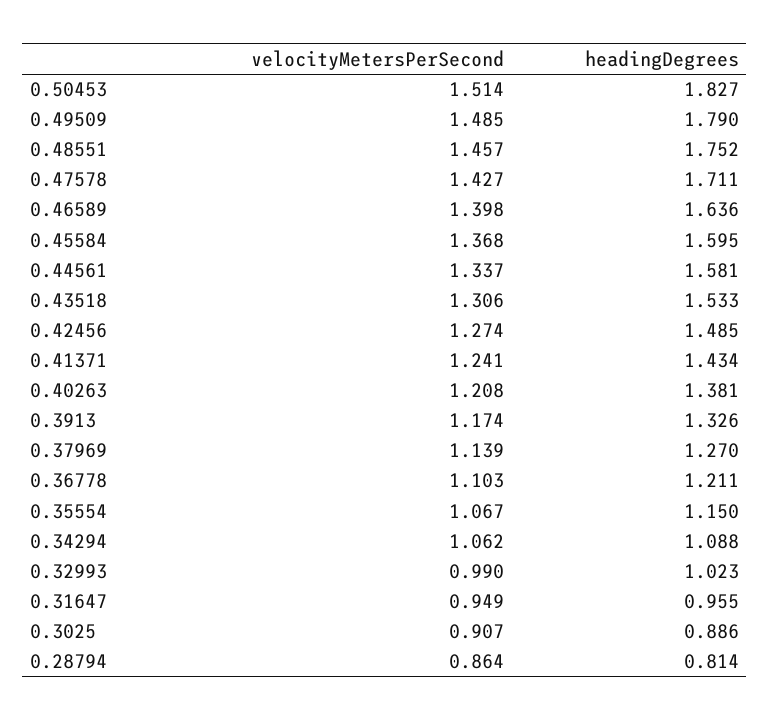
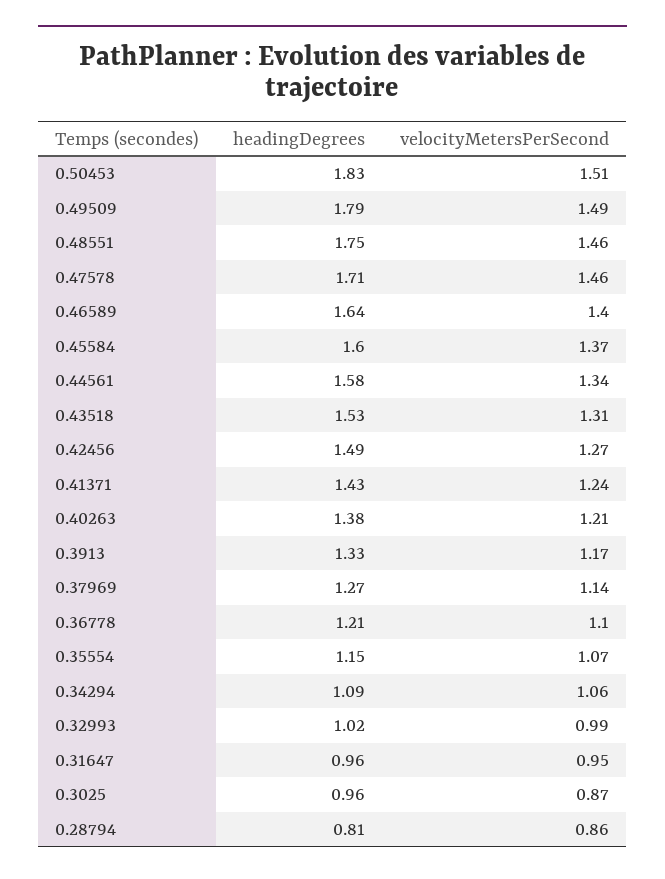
velocityMetersPerSecond, 0.47578: 1.427 -> 1.46
velocityMetersPerSecond, 0.3025: 0.907 -> 0.87
headingDegrees, 0.3025: 0.886 -> 0.96

